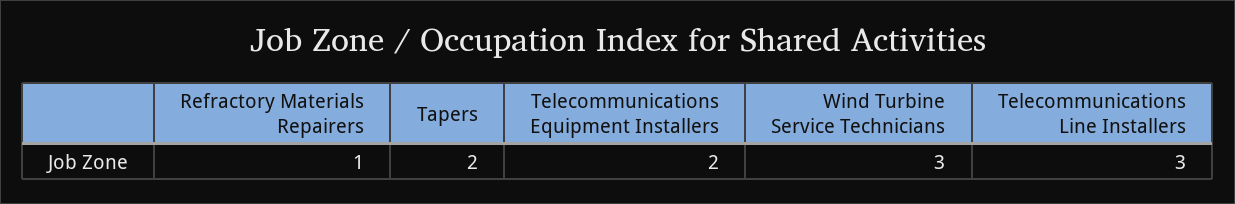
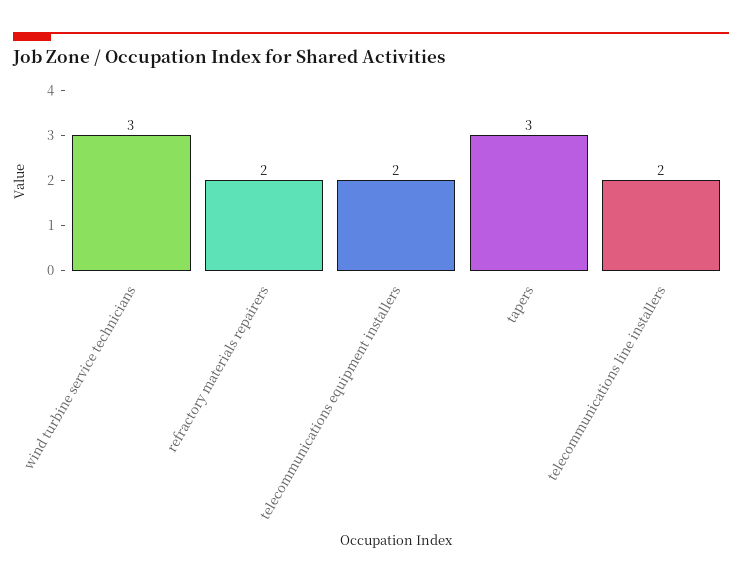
Refractory Materials Repairers: 1 -> 2
Tapers: 2 -> 3
Telecommunications Line Installers: 3 -> 2

